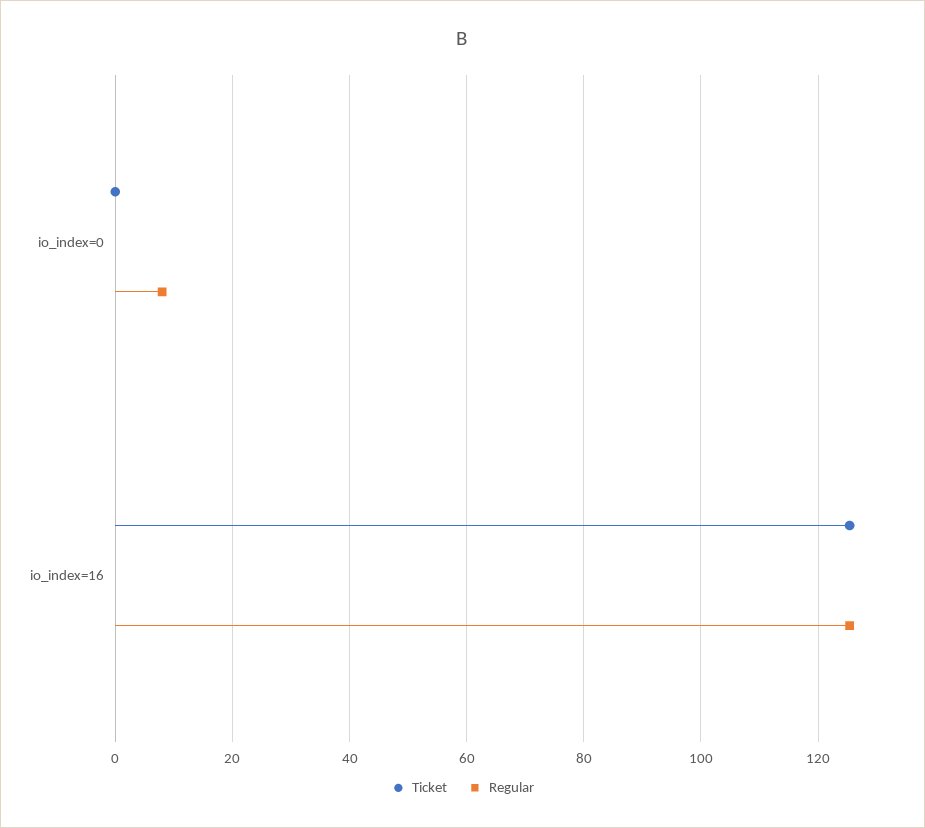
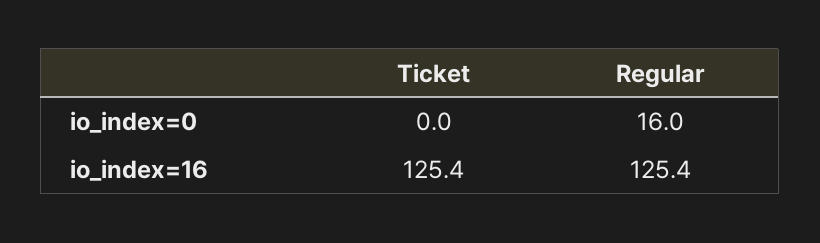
Regular, io_index=0: 8 -> 16

